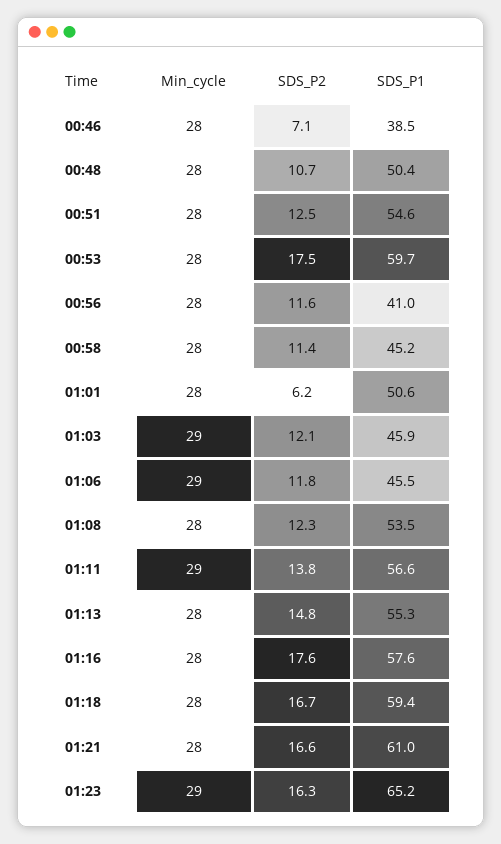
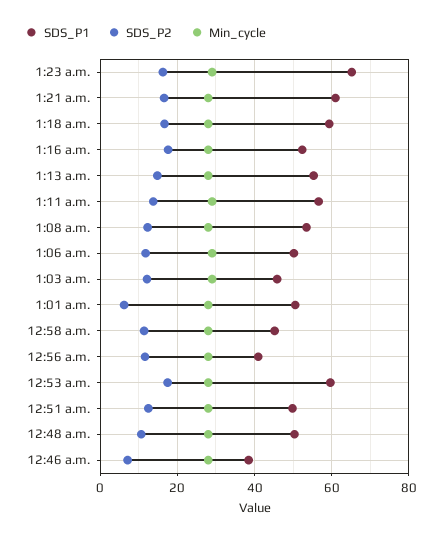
SDS_P1, 00:51: 54.6 -> 50
SDS_P1, 01:06: 45.5 -> 50
SDS_P1, 01:16: 57.6 -> 52

